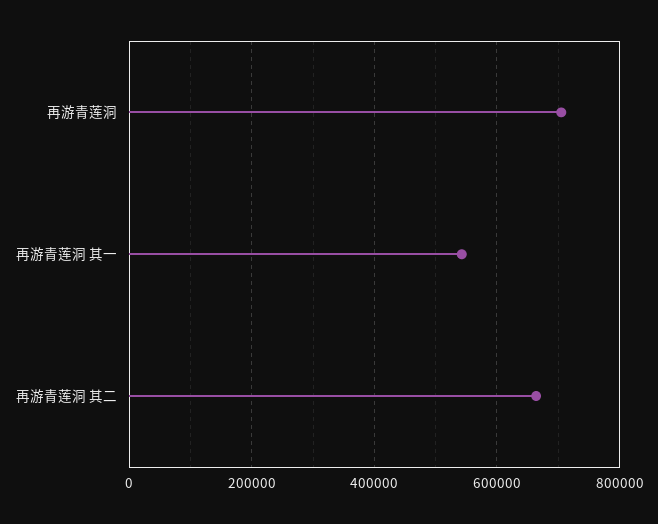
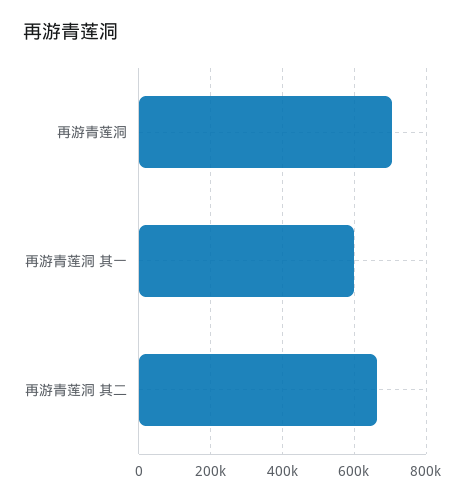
再游青莲洞 其一: 540000 -> 600000

